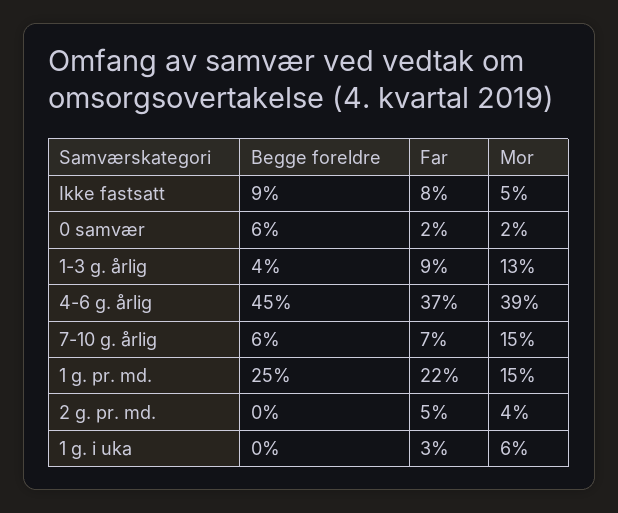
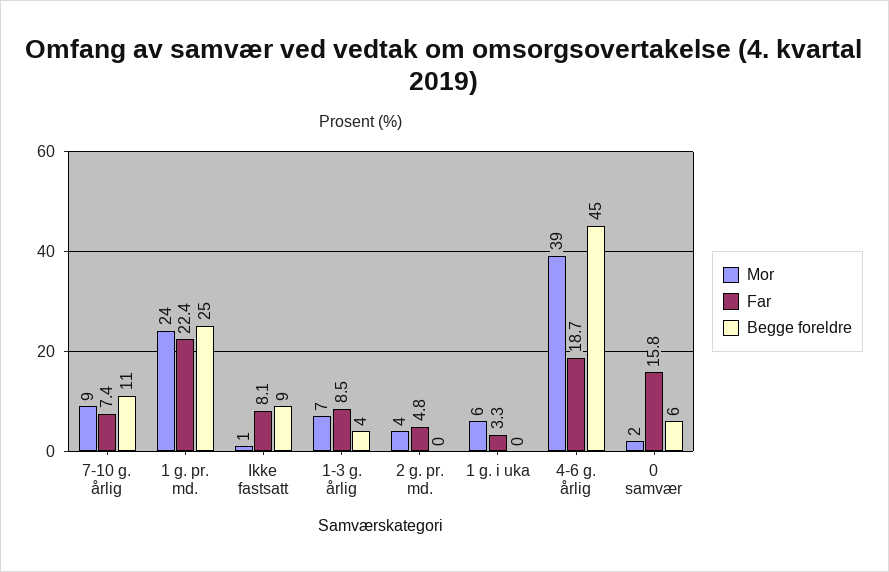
Mor, Ikke fastsatt: 5 -> 1
Far, 0 samvær: 2 -> 15.8
Mor, 1-3 g. årlig: 13 -> 7
Far, 4-6 g. årlig: 37 -> 18.7
Begge foreldre, 7-10 g. årlig: 6 -> 11
Mor, 7-10 g. årlig: 15 -> 9
Mor, 1 g. pr. md.: 15 -> 24

